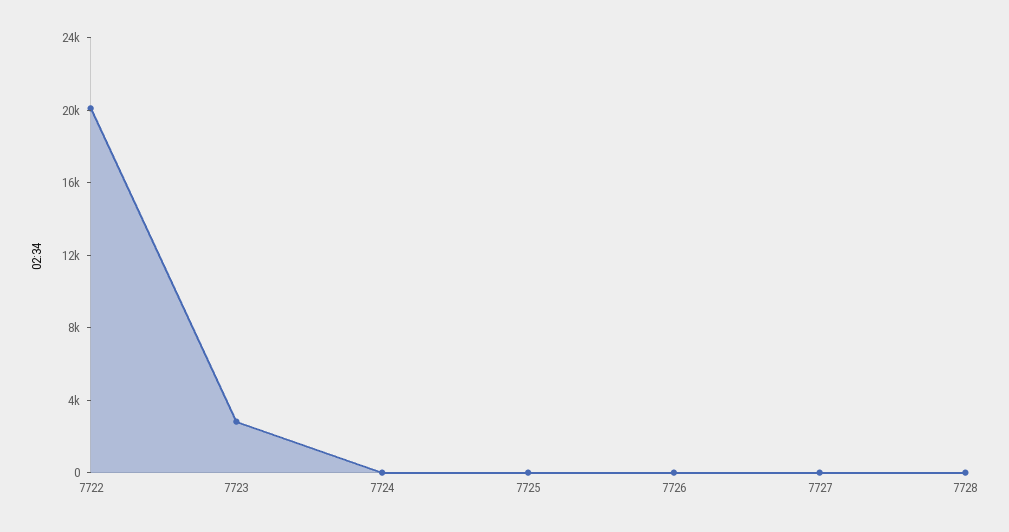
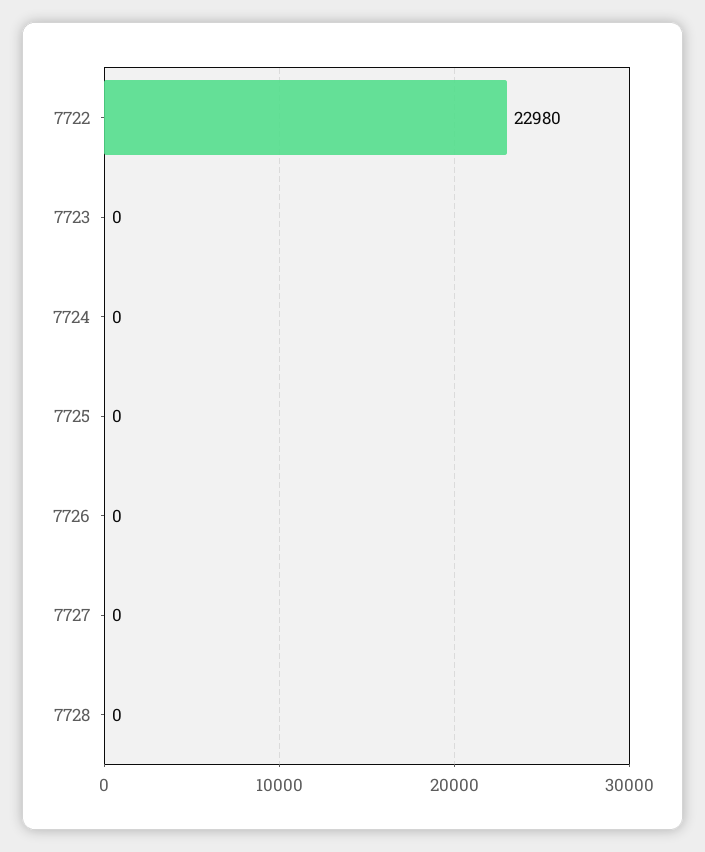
7722: 20000 -> 22980
7723: 3000 -> 0

